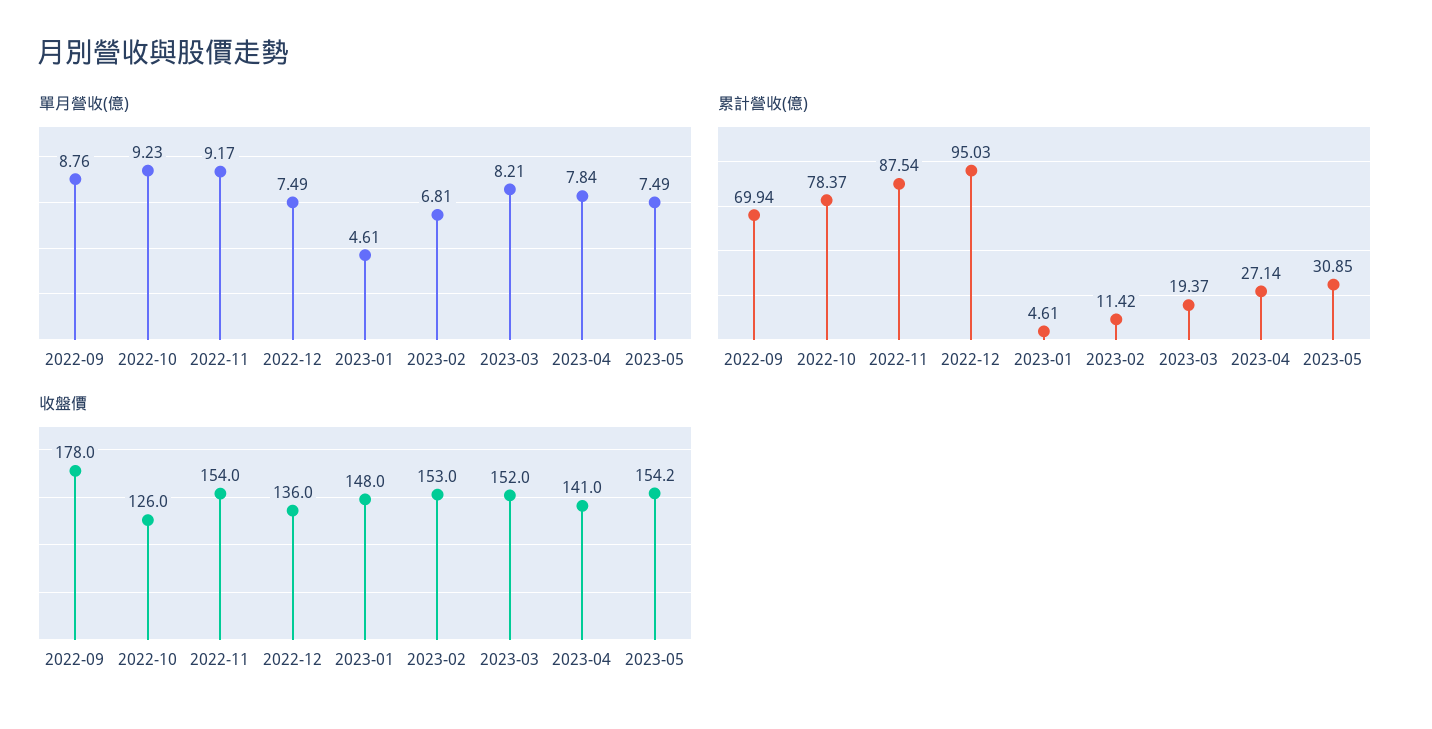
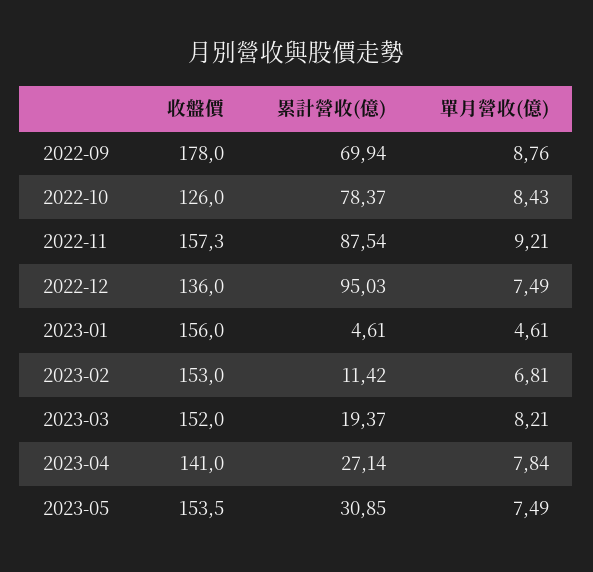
單月營收(億), 2022-10: 9.23 -> 8.43
單月營收(億), 2022-11: 9.17 -> 9.21
收盤價, 2022-11: 154 -> 157.3
收盤價, 2023-01: 148 -> 156
收盤價, 2023-05: 154.2 -> 153.5

